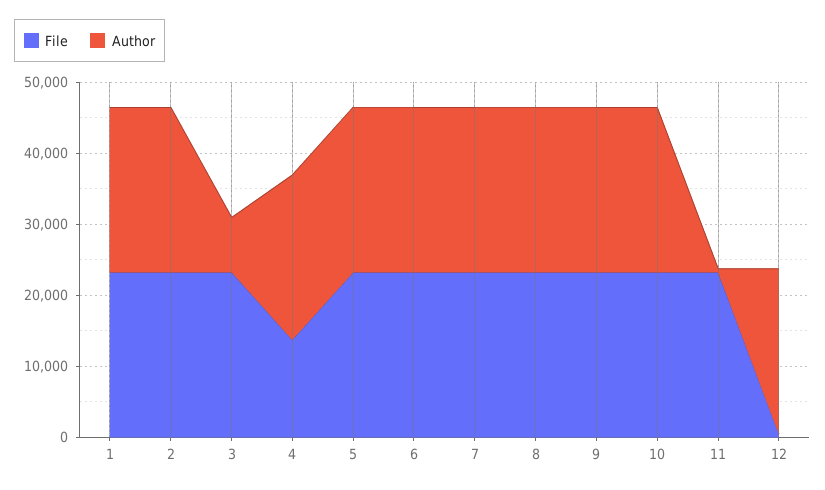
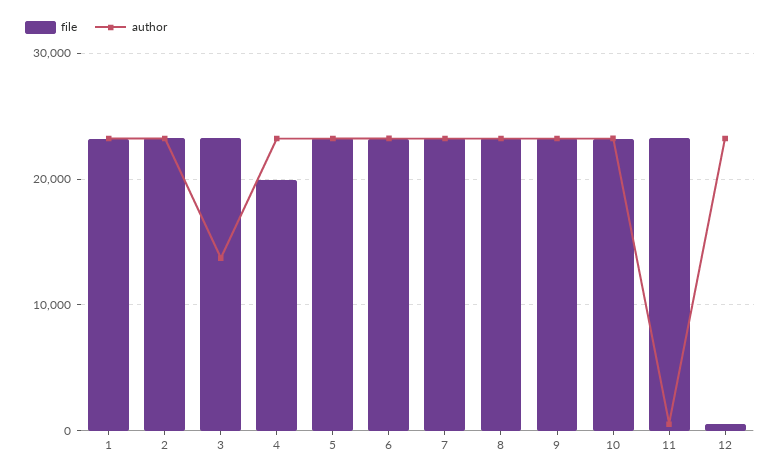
Author, 3: 8000 -> 14000
File, 4: 14000 -> 20000

